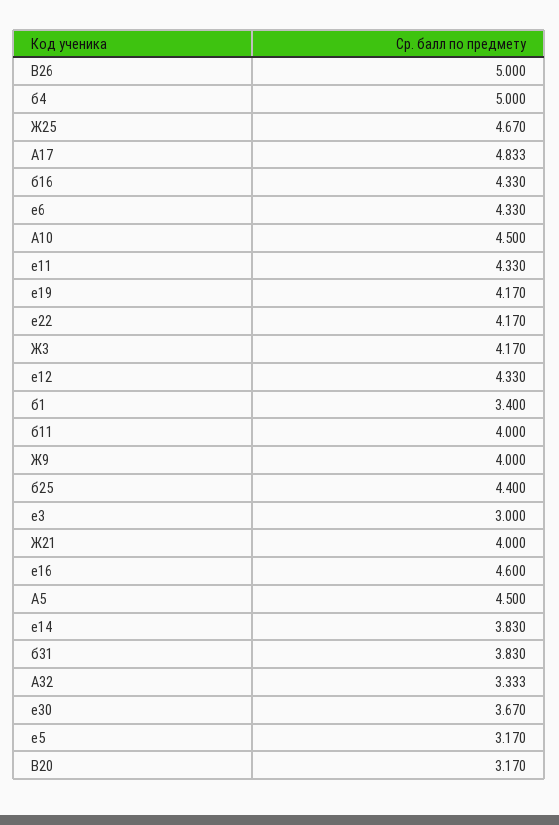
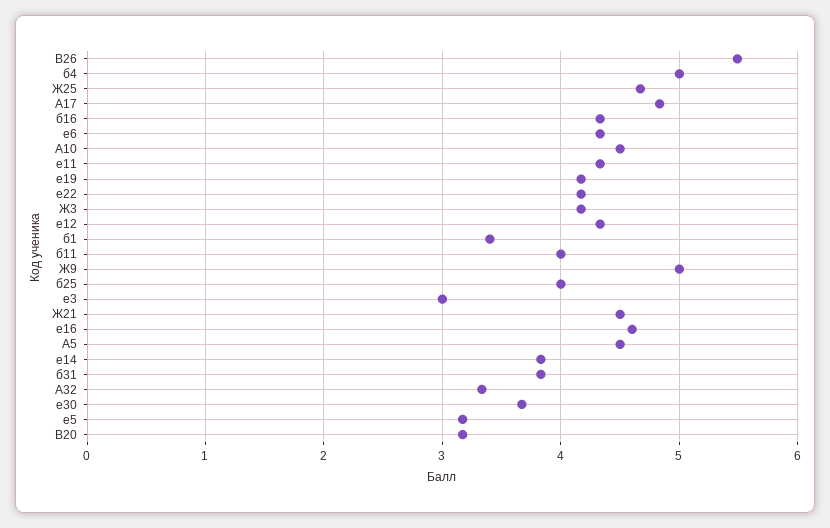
В26: 5 -> 5.5
Ж9: 4 -> 5
б25: 4.4 -> 4
Ж21: 4 -> 4.5

